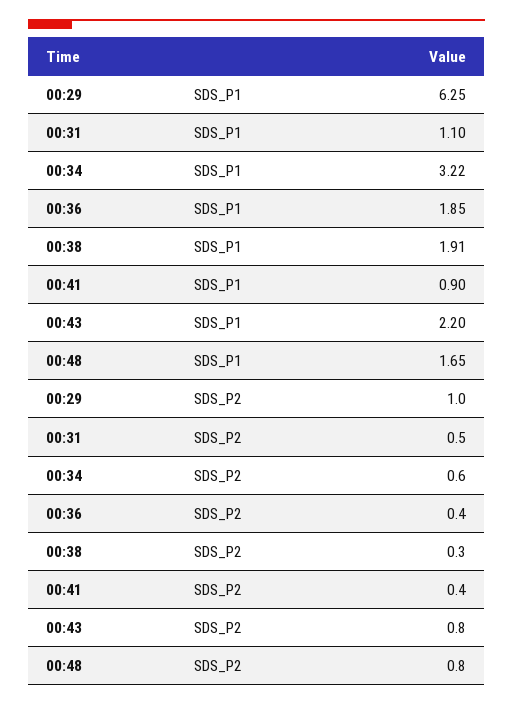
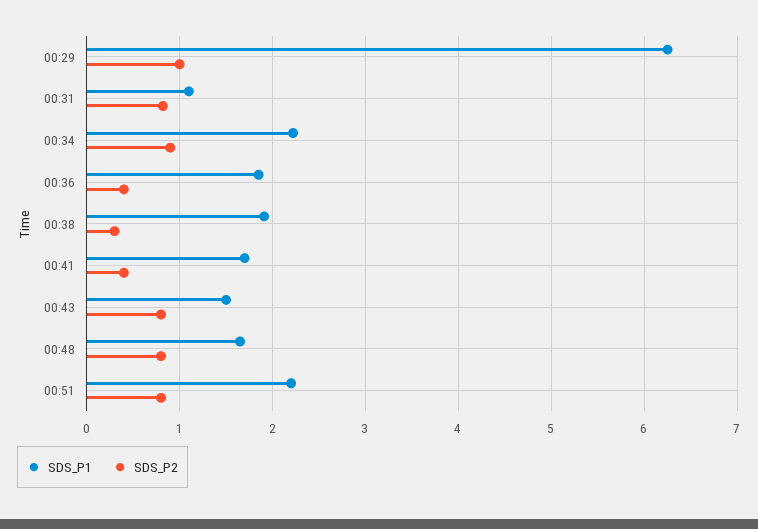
SDS_P1, 00:34: 3.22 -> 2.2
SDS_P1, 00:41: 0.9 -> 1.7
SDS_P1, 00:43: 2.2 -> 1.5
SDS_P2, 00:31: 0.5 -> 0.8
SDS_P2, 00:34: 0.6 -> 0.9
SDS_P1, 00:51: none -> 2.2
SDS_P2, 00:51: none -> 0.8

